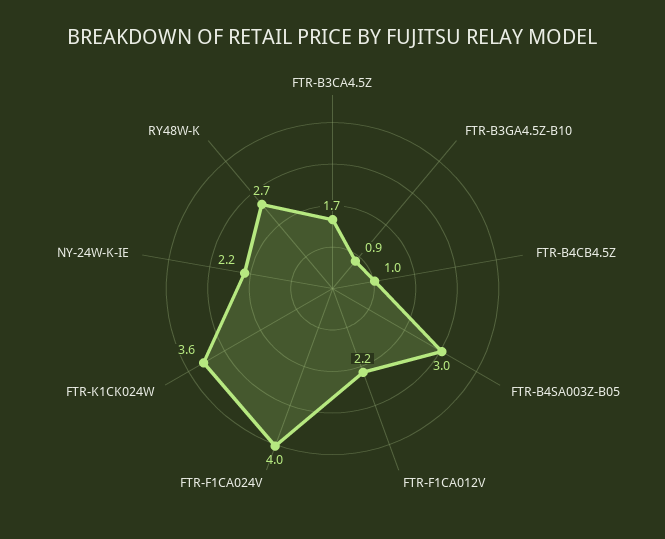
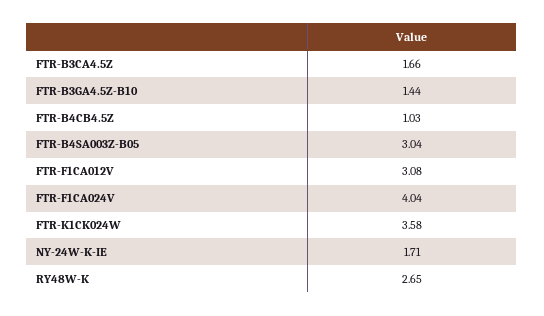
FTR-B3GA4.5Z-B10: 0.9 -> 1.44
FTR-F1CA012V: 2.2 -> 3.08
NY-24W-K-IE: 2.2 -> 1.71

